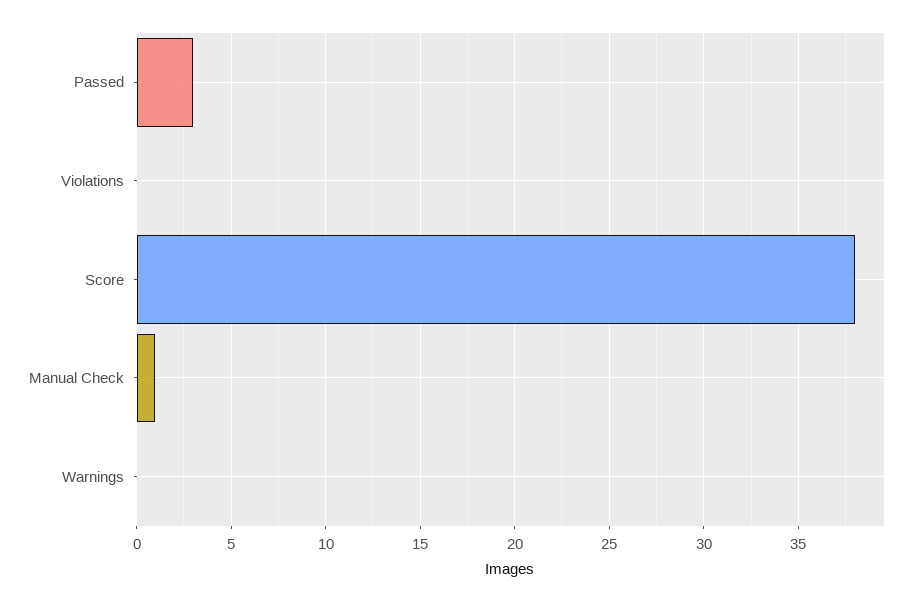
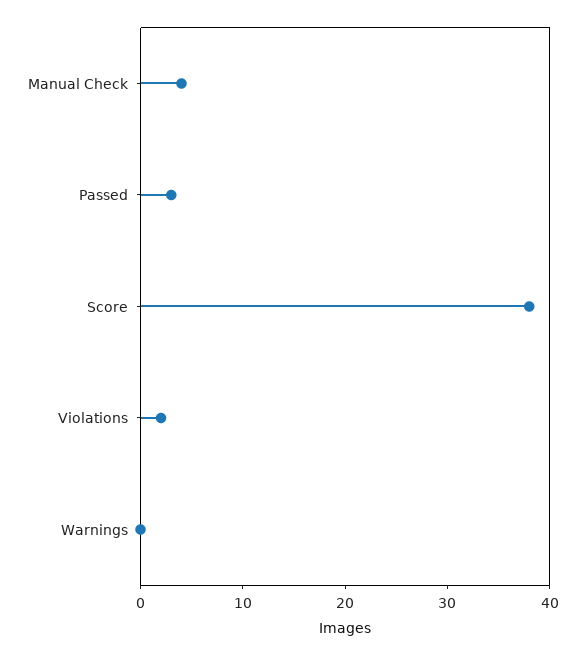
Violations: 0 -> 2
Manual Check: 1 -> 4

